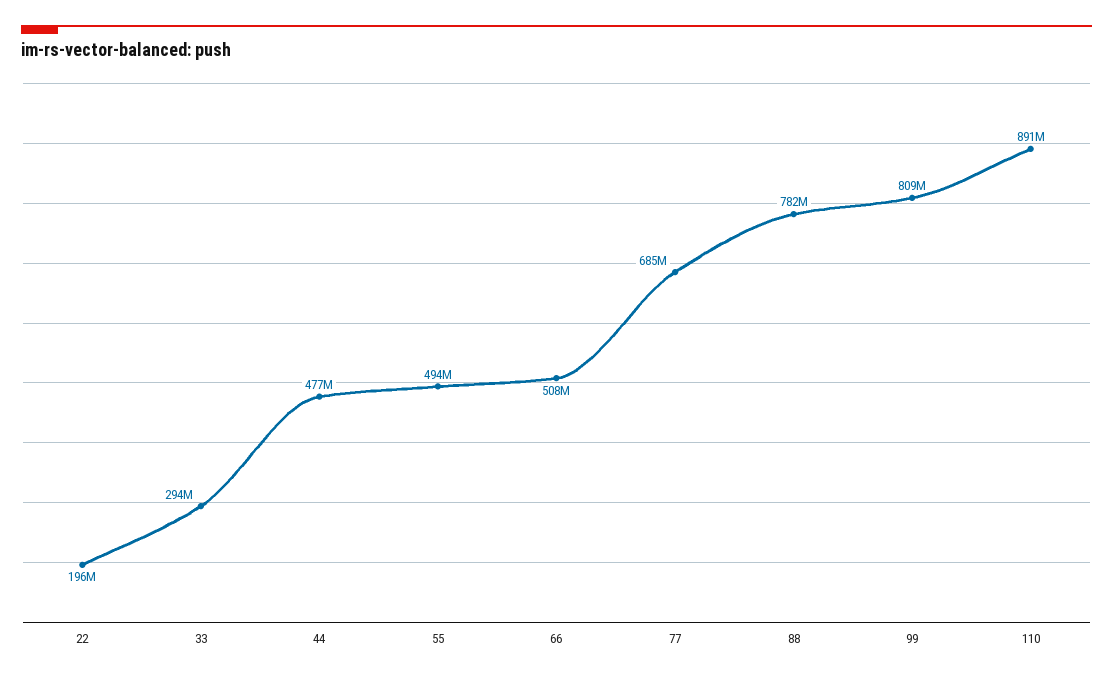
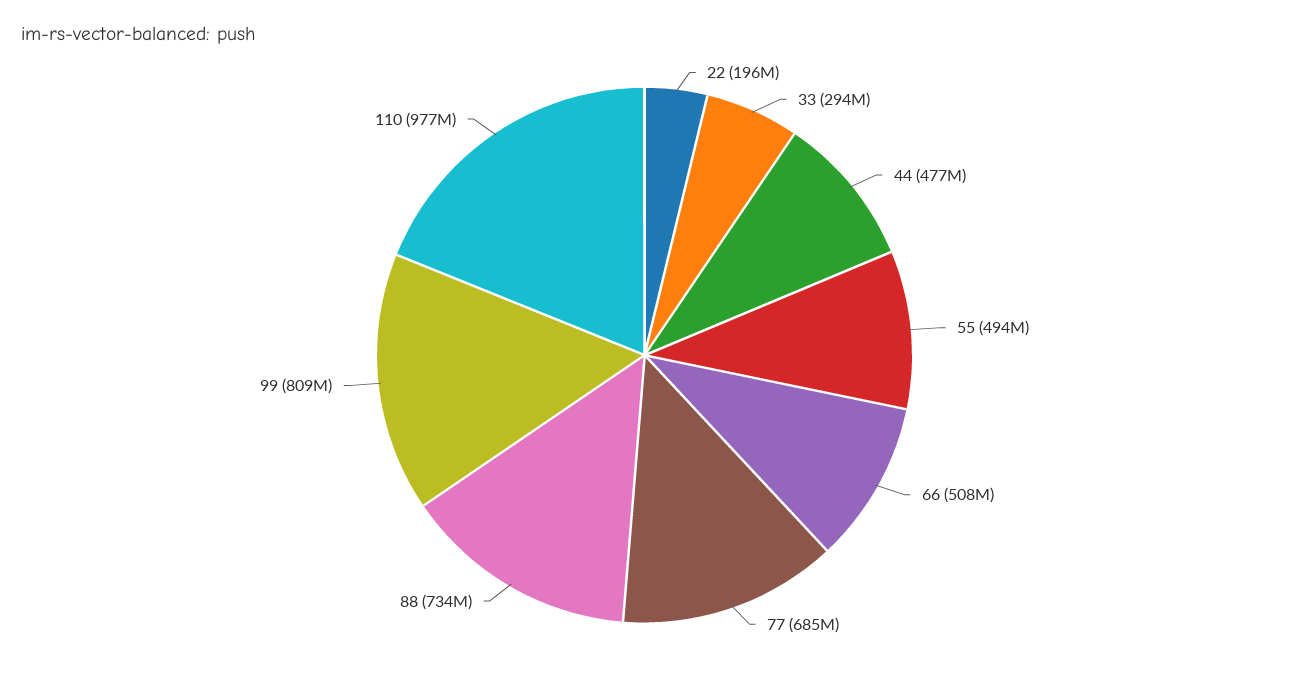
88: 782000000 -> 734000000
110: 891000000 -> 977000000

